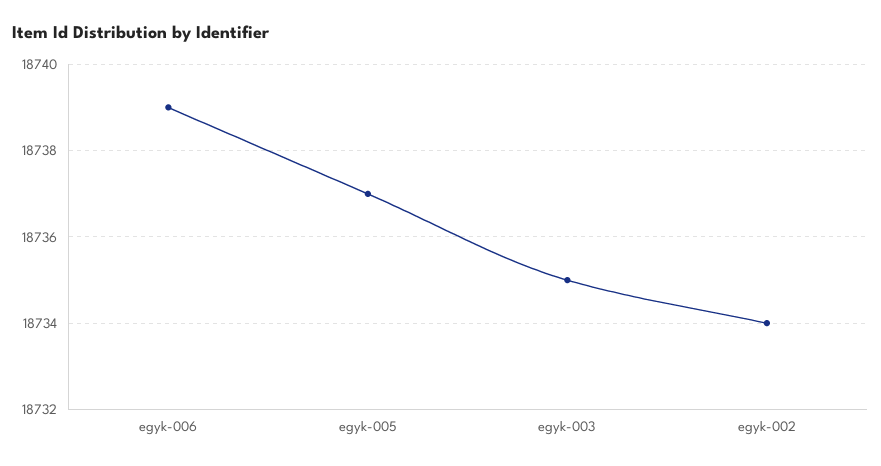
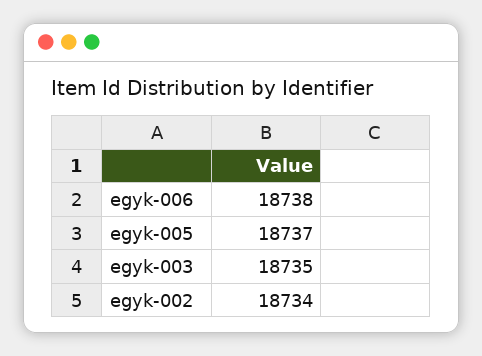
egyk-006: 18739 -> 18738

